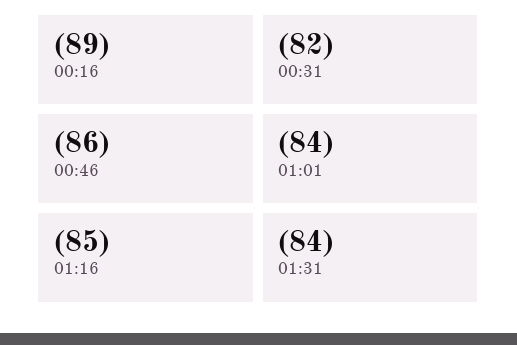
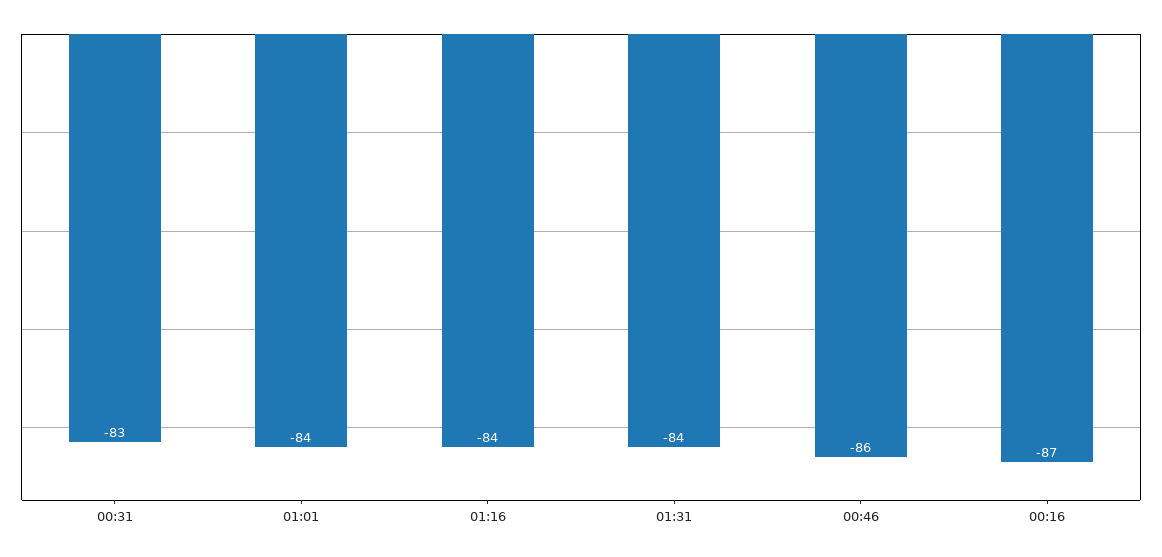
00:16: -89 -> -87
00:31: -82 -> -83
01:16: -85 -> -84

